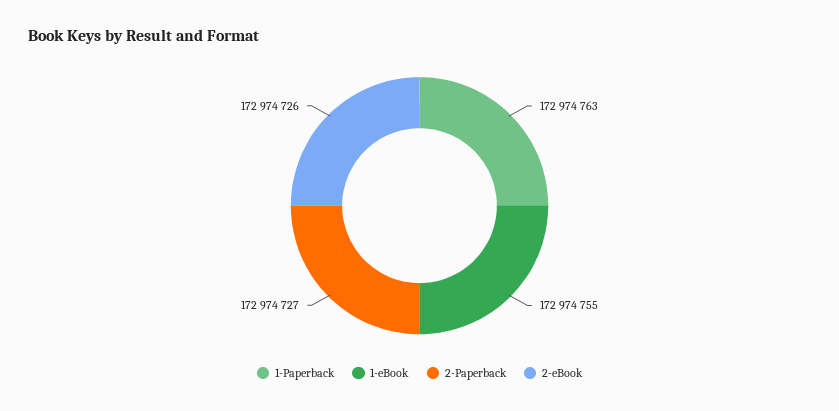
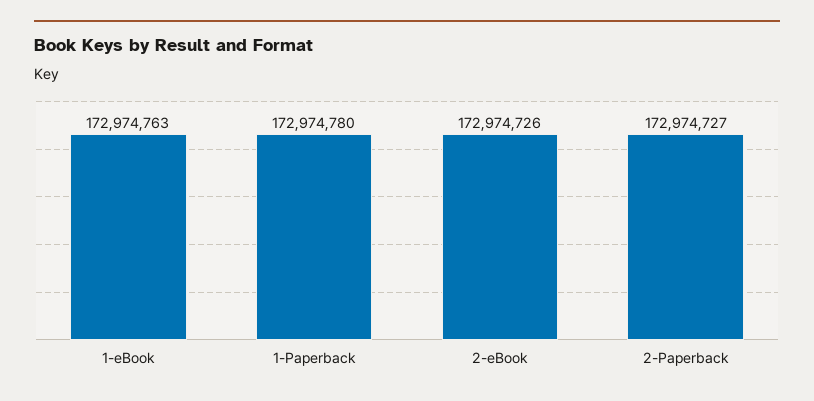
1-Paperback: 172974763 -> 172974780
1-eBook: 172974755 -> 172974763

